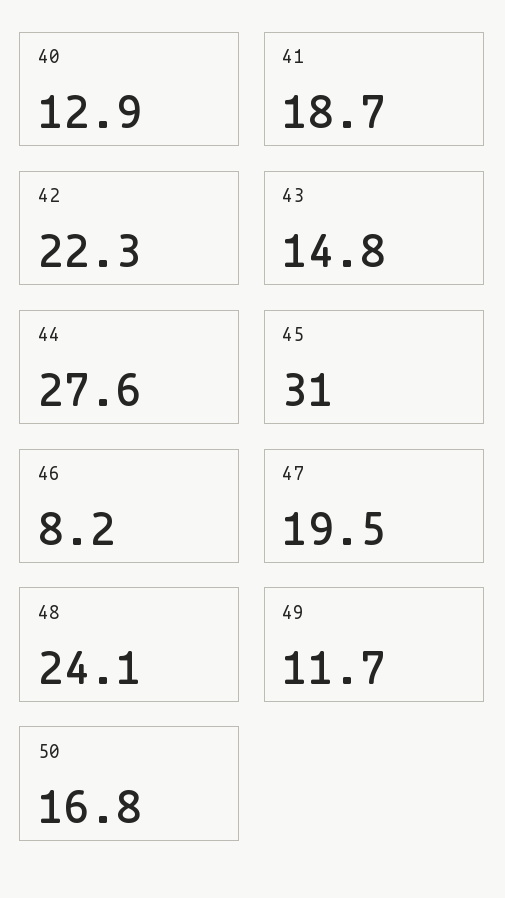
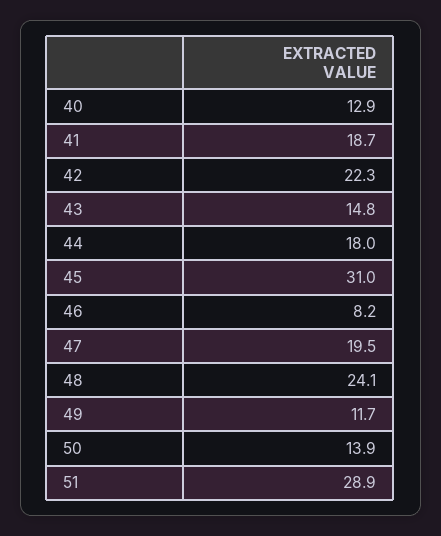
44: 27.6 -> 18
50: 16.8 -> 13.9
51: none -> 28.9

